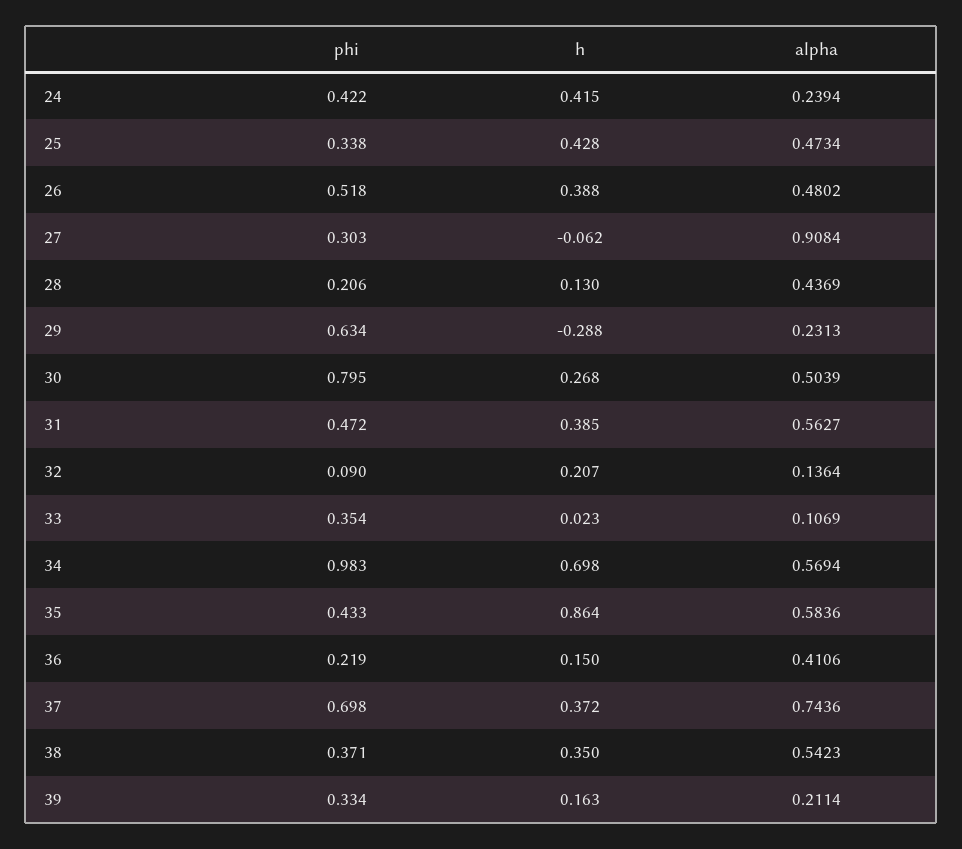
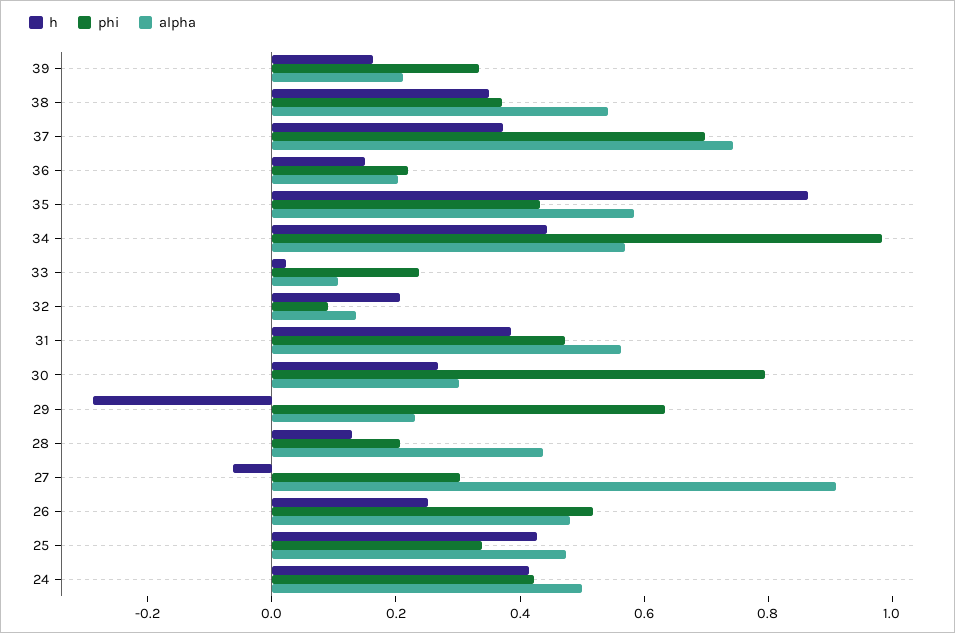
alpha, 24: 0.2394 -> 0.5
h, 26: 0.388 -> 0.25
alpha, 30: 0.5039 -> 0.3
phi, 33: 0.354 -> 0.25
h, 34: 0.698 -> 0.45
alpha, 36: 0.4106 -> 0.2

